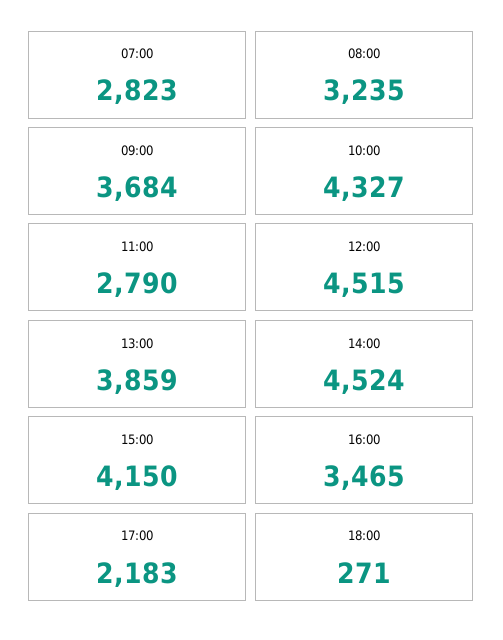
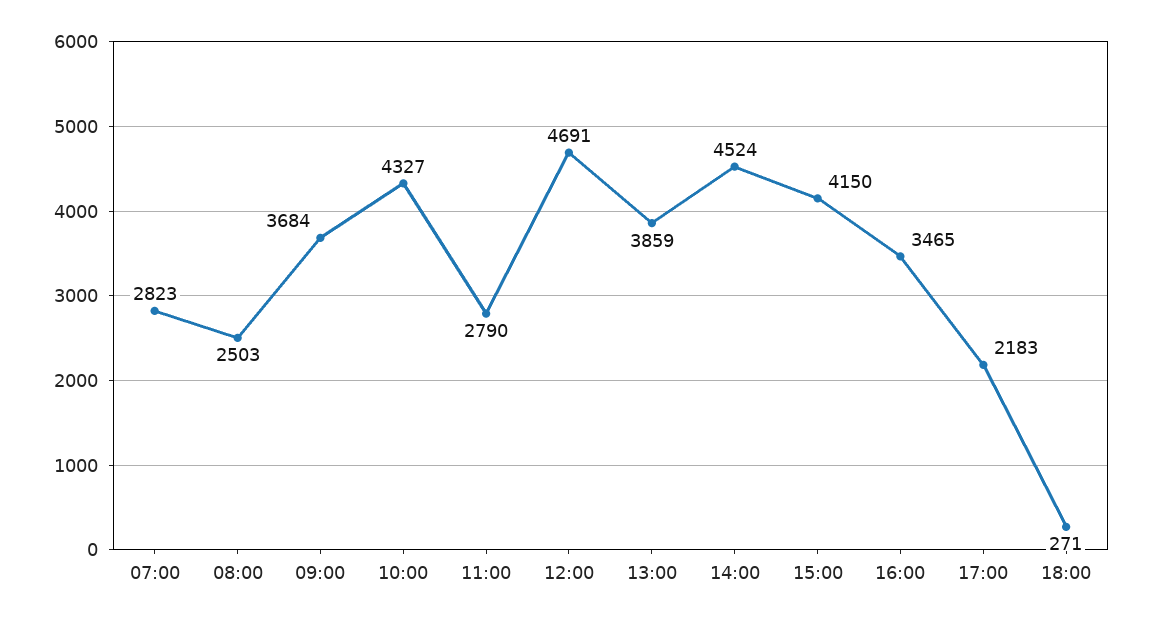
08:00: 3235 -> 2503
12:00: 4515 -> 4691

